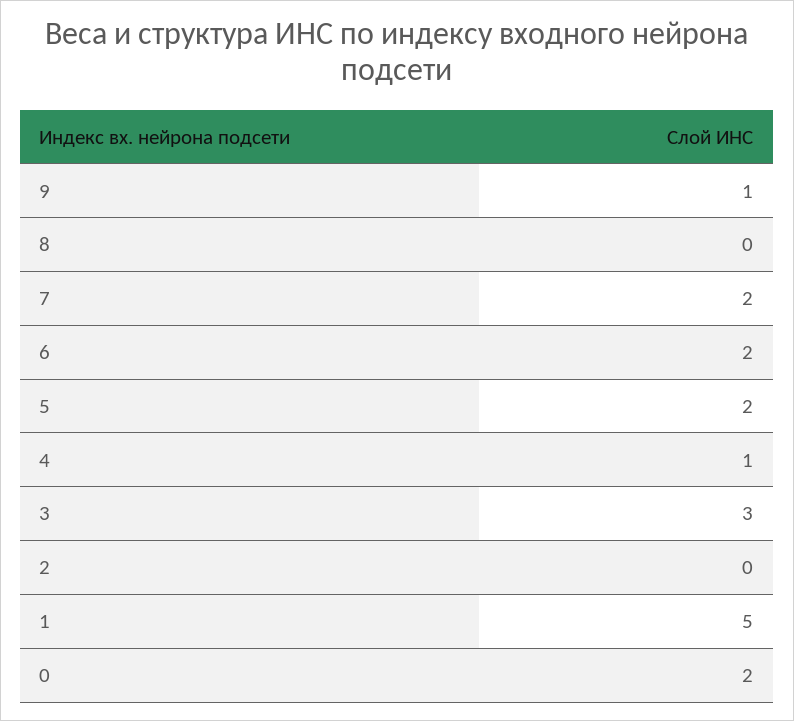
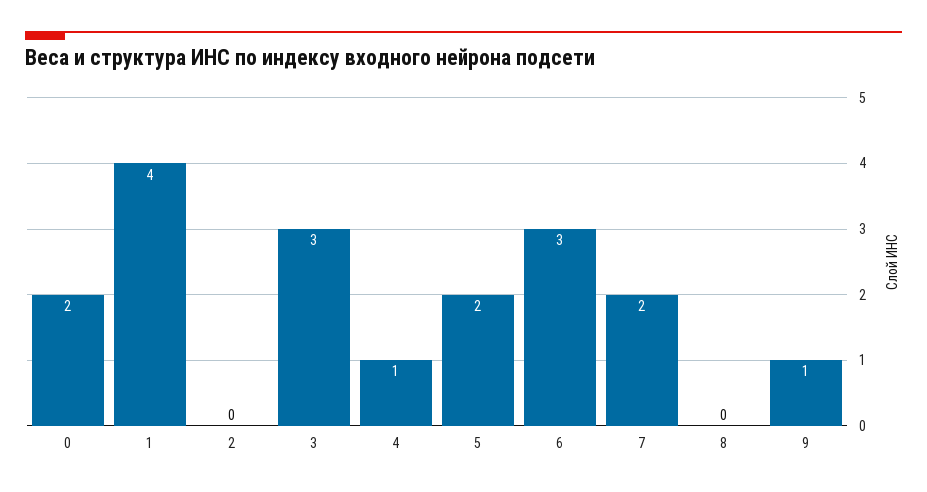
6: 2 -> 3
1: 5 -> 4

